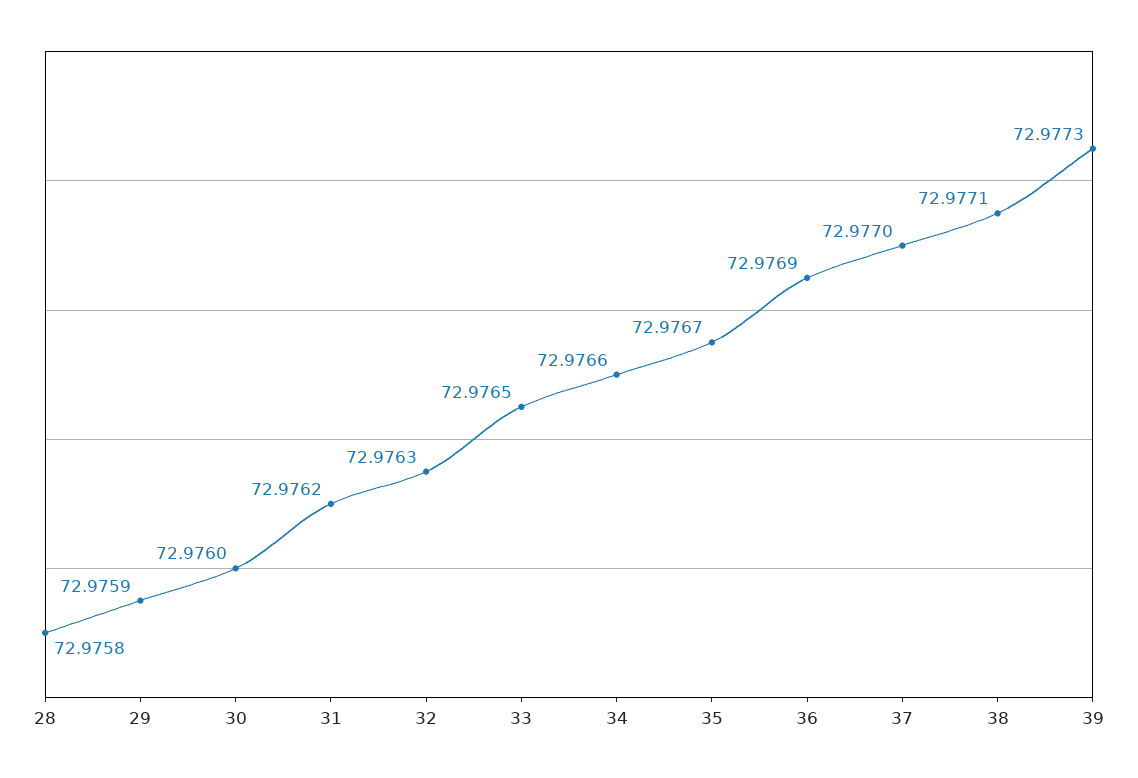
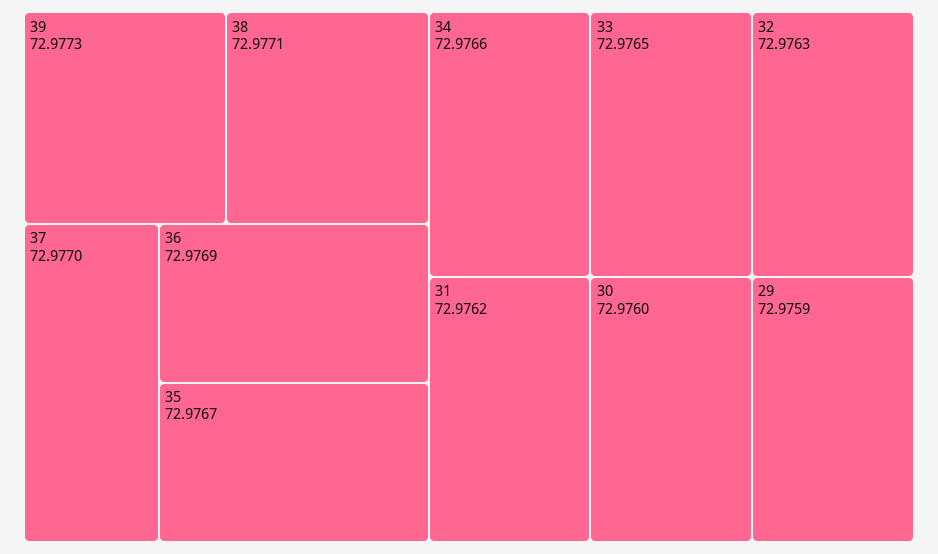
28: 72.9758 -> none

